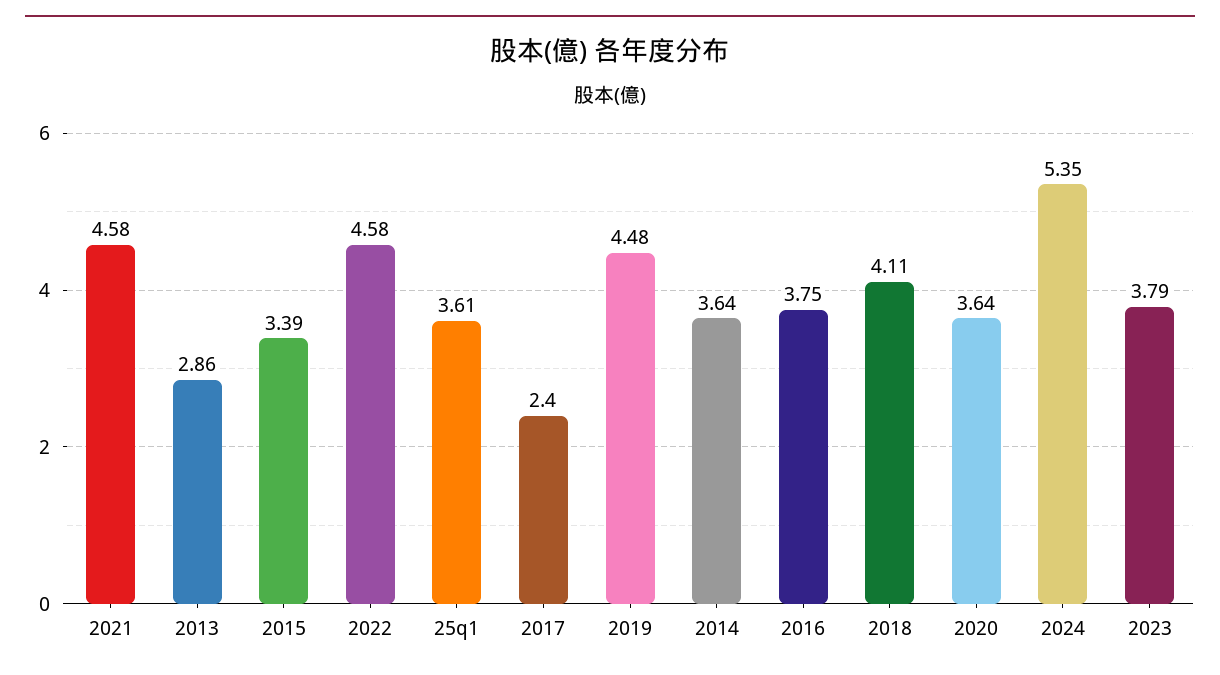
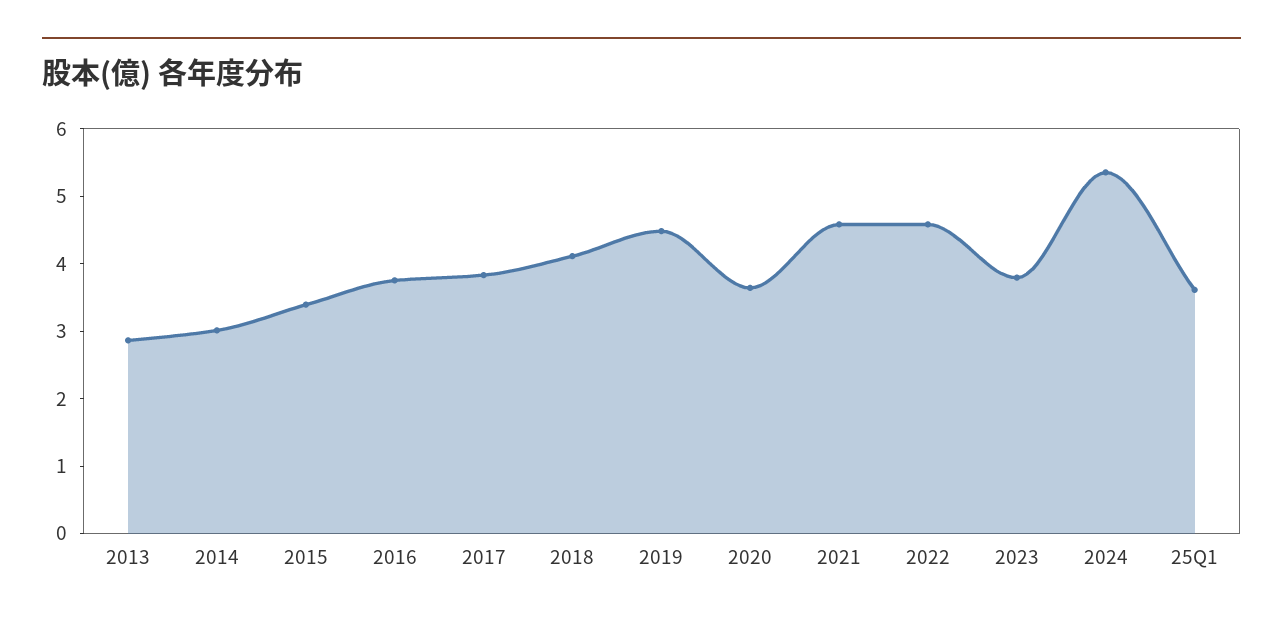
2017: 2.4 -> 3.8
2014: 3.64 -> 3

